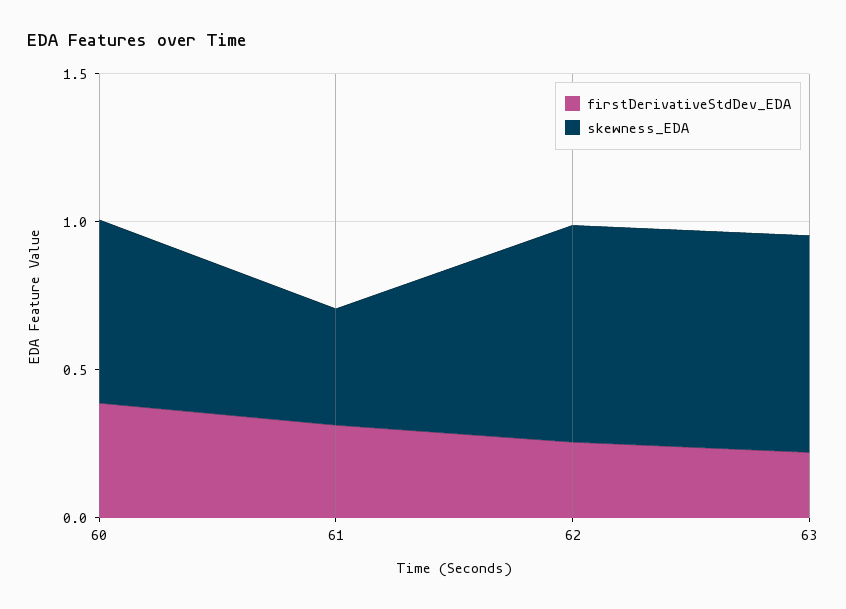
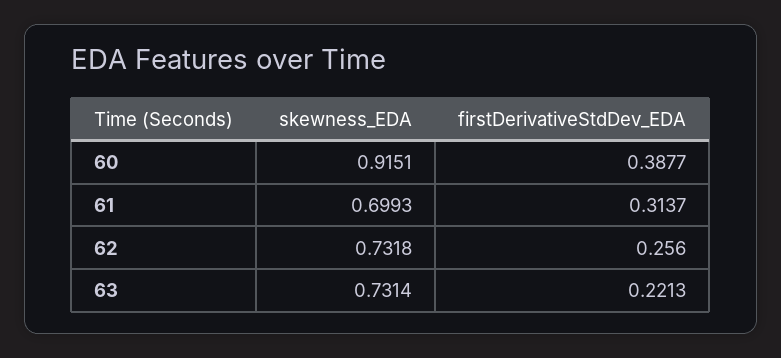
skewness_EDA, 60: 0.6 -> 0.9151
skewness_EDA, 61: 0.4 -> 0.6993

